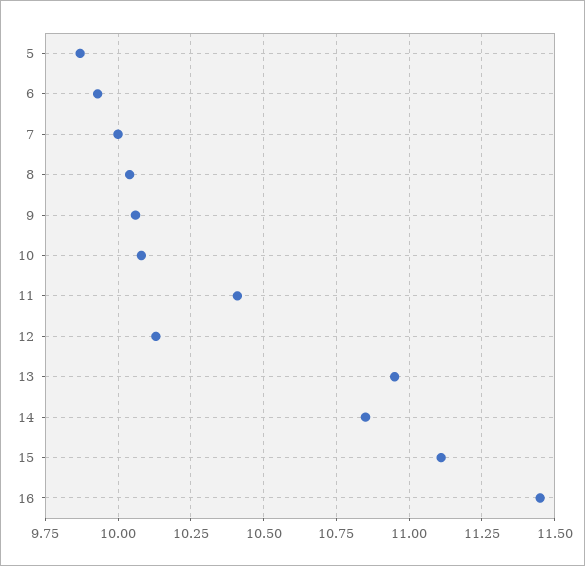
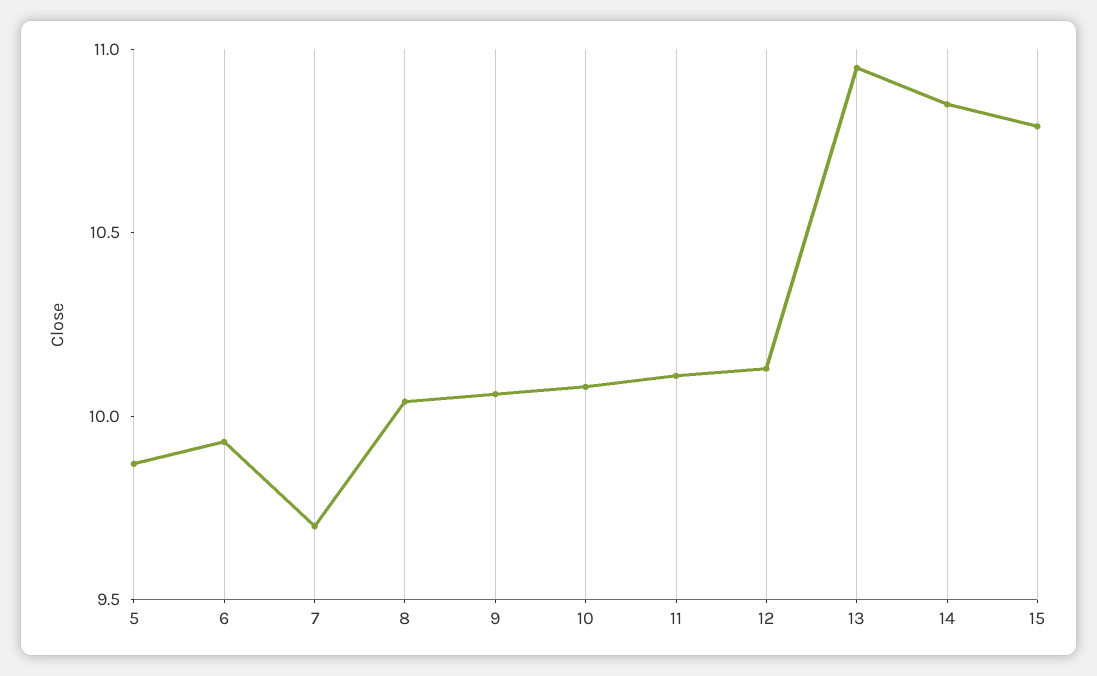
7: 10 -> 9.7
11: 10.4 -> 10.1
15: 11.1 -> 10.8
16: 11.45 -> none

